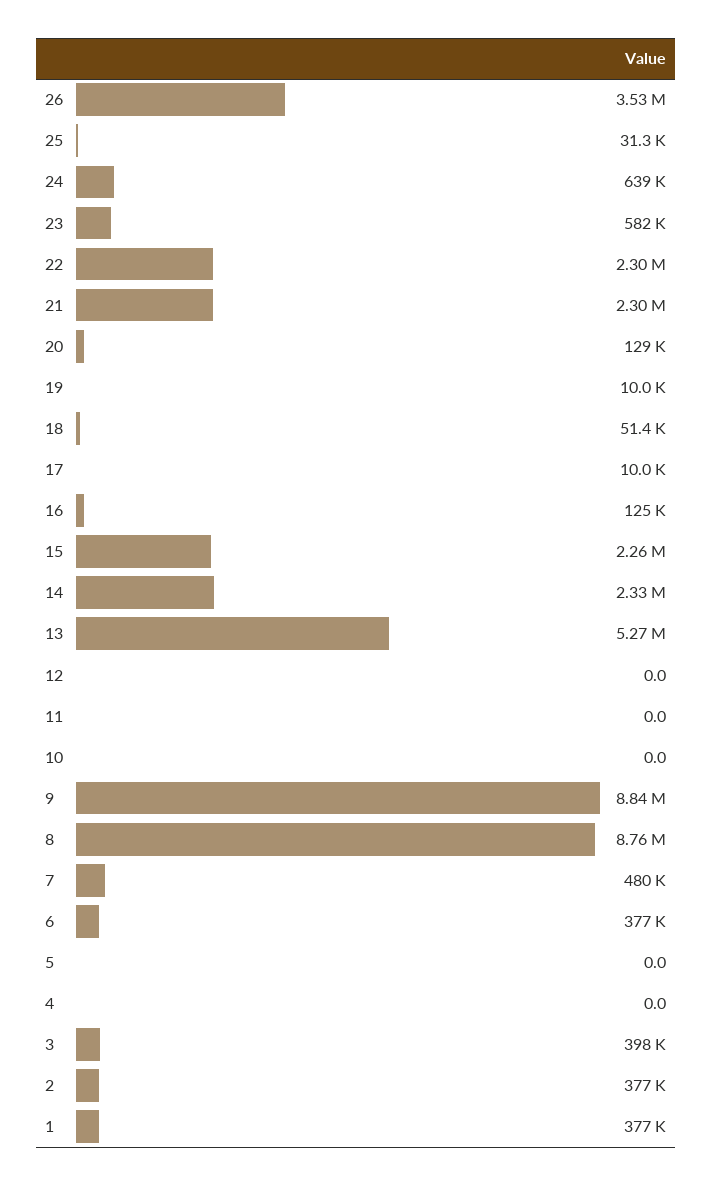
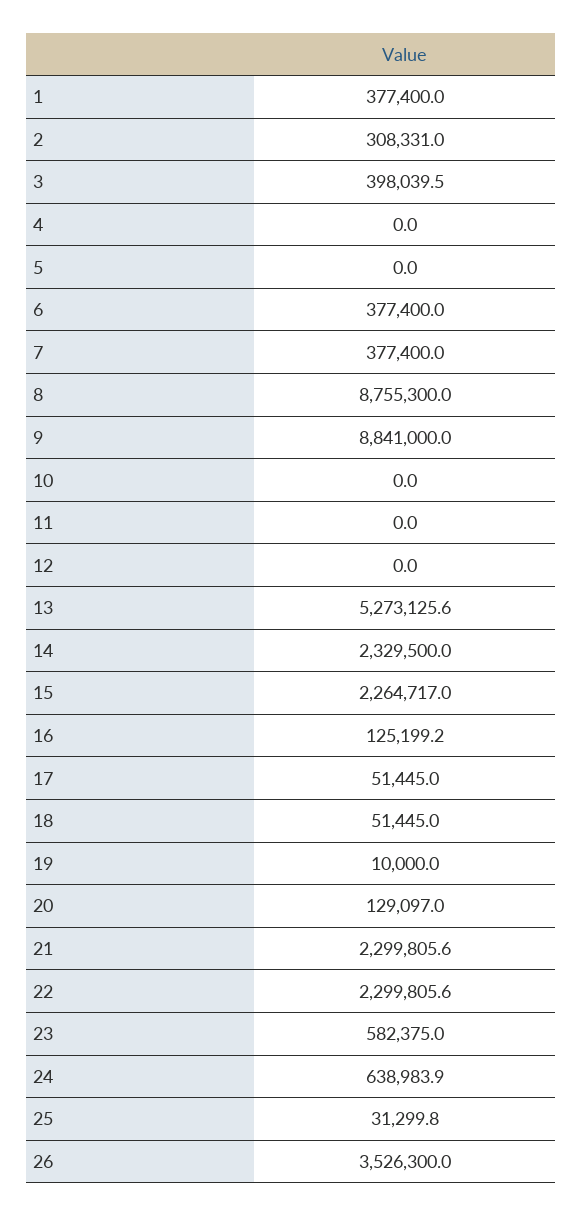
17: 10000 -> 51445
7: 480000 -> 377400
2: 377000 -> 308331

